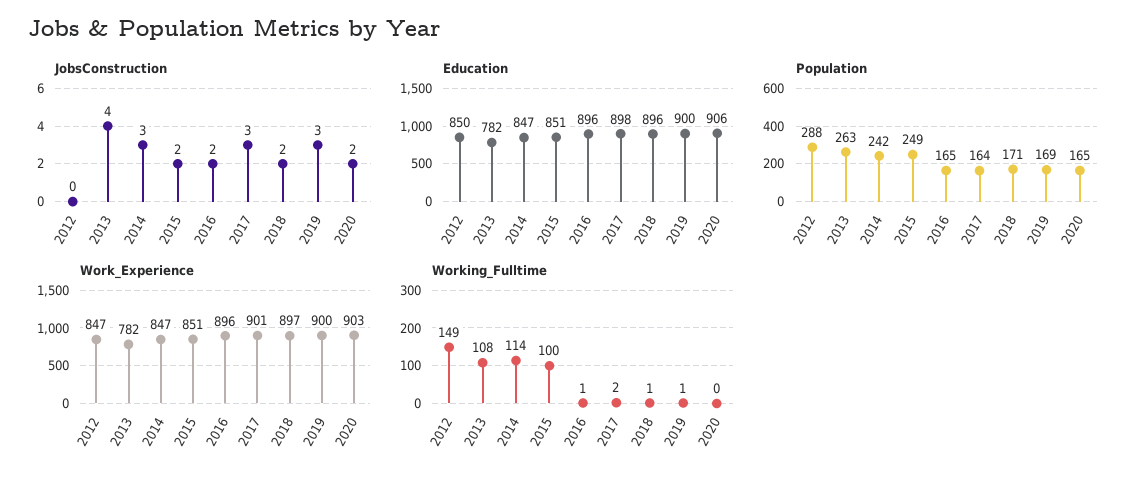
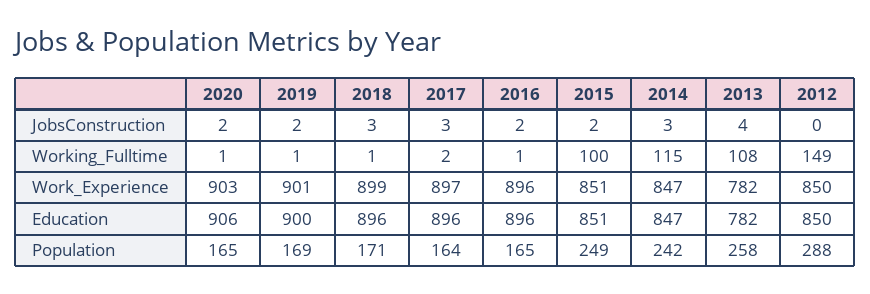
JobsConstruction, 2018: 2 -> 3
JobsConstruction, 2019: 3 -> 2
Education, 2017: 898 -> 896
Population, 2013: 263 -> 258
Work_Experience, 2012: 847 -> 850
Work_Experience, 2017: 901 -> 897
Work_Experience, 2018: 897 -> 899
Work_Experience, 2019: 900 -> 901
Working_Fulltime, 2014: 114 -> 115
Working_Fulltime, 2020: 0 -> 1

